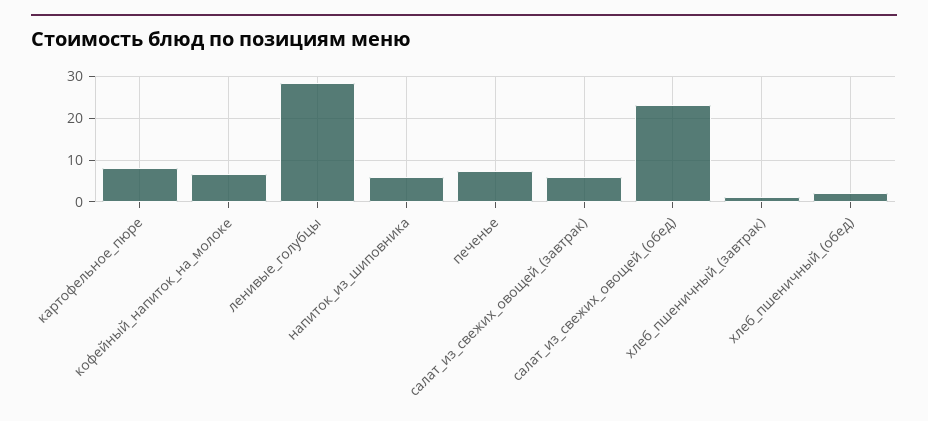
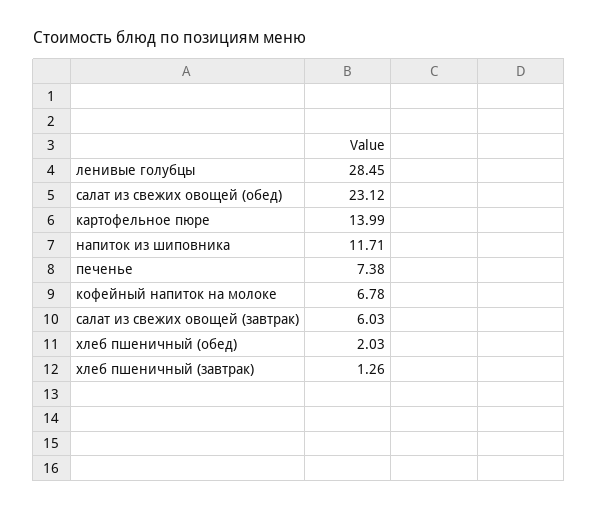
картофельное_пюре: 8 -> 13.99
напиток_из_шиповника: 6 -> 11.71

